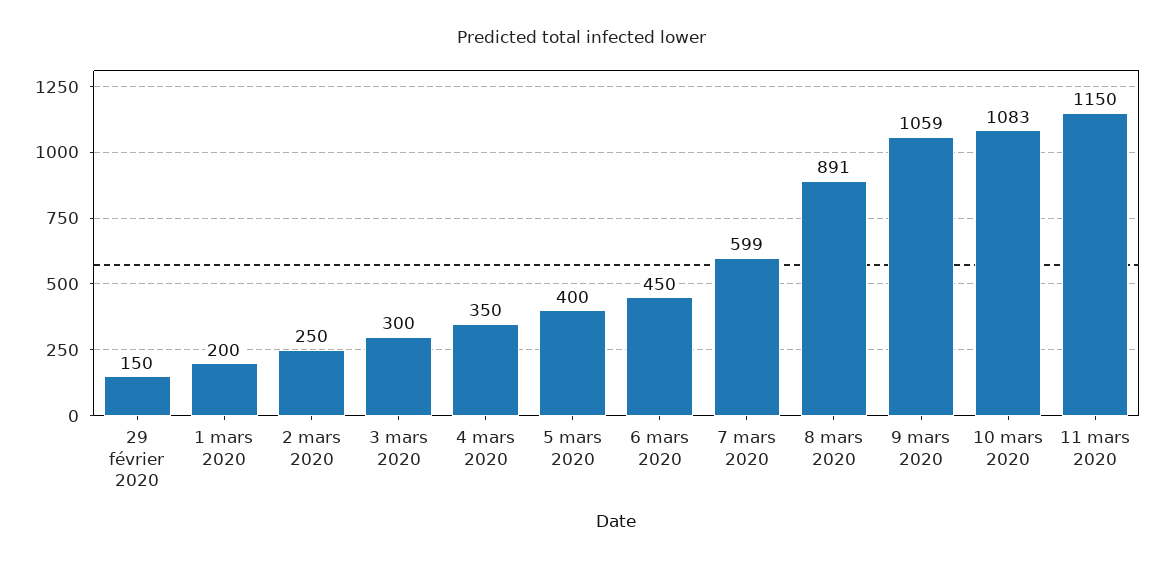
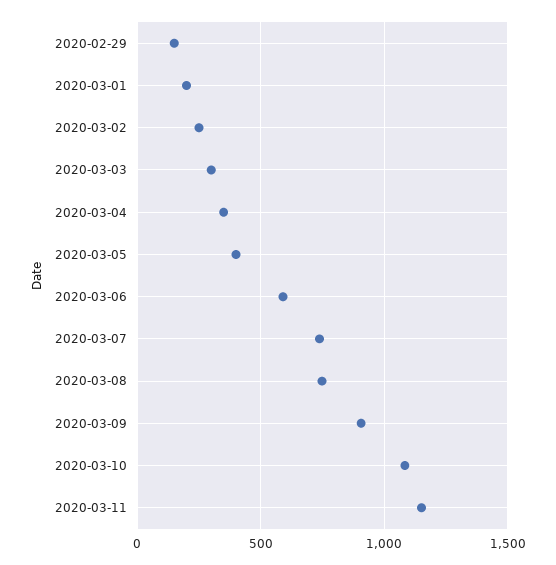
6 mars 2020: 450 -> 600
7 mars 2020: 599 -> 750
8 mars 2020: 891 -> 750
9 mars 2020: 1059 -> 900

